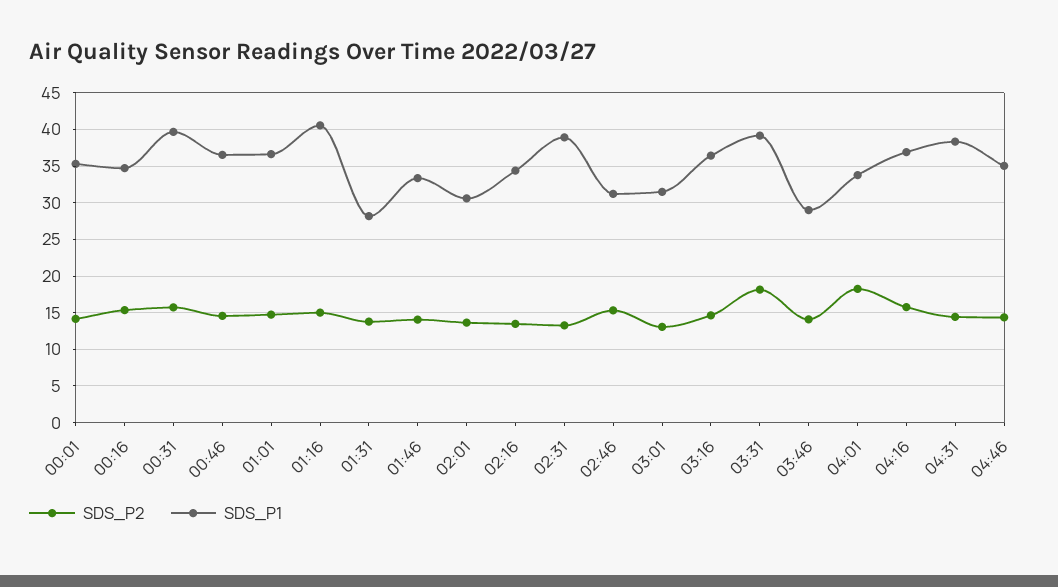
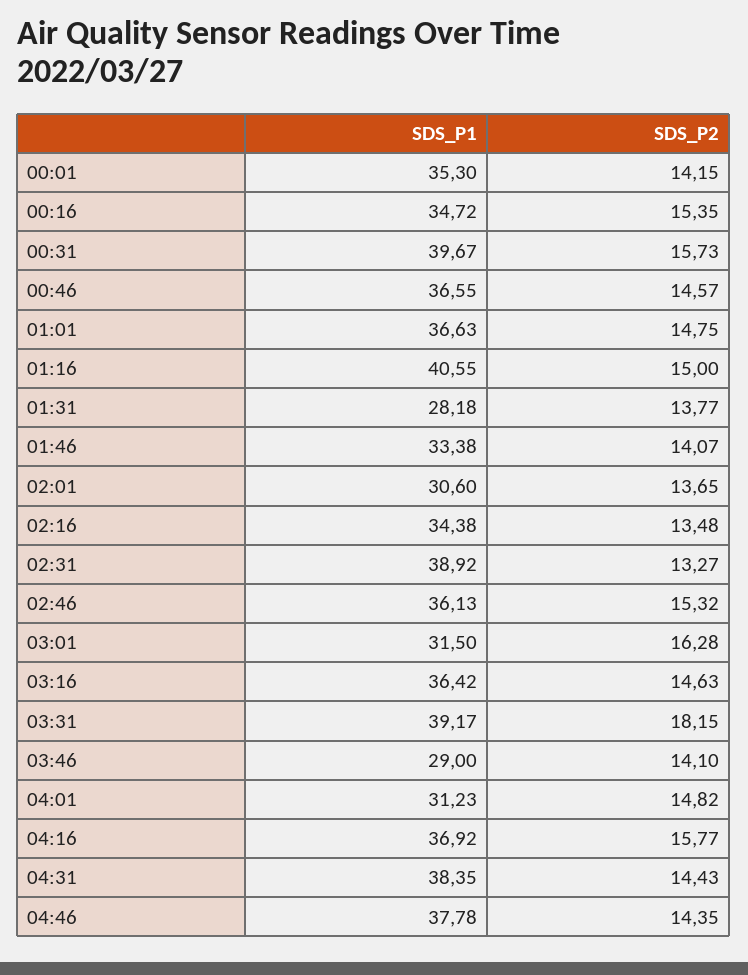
SDS_P1, 02:46: 31 -> 36.13
SDS_P2, 03:01: 13 -> 16.28
SDS_P2, 04:01: 18 -> 14.82
SDS_P1, 04:01: 34 -> 31.23
SDS_P1, 04:46: 35 -> 37.78

